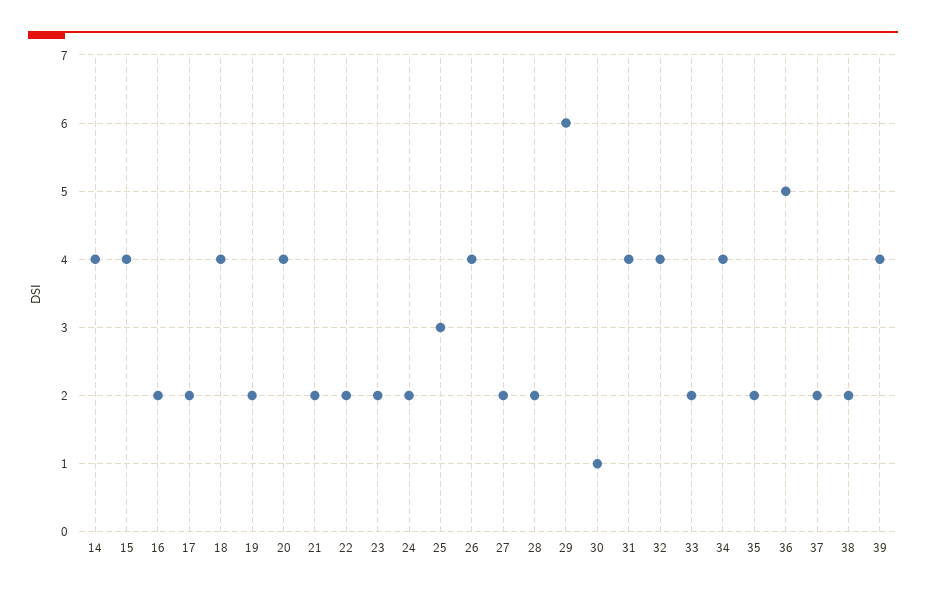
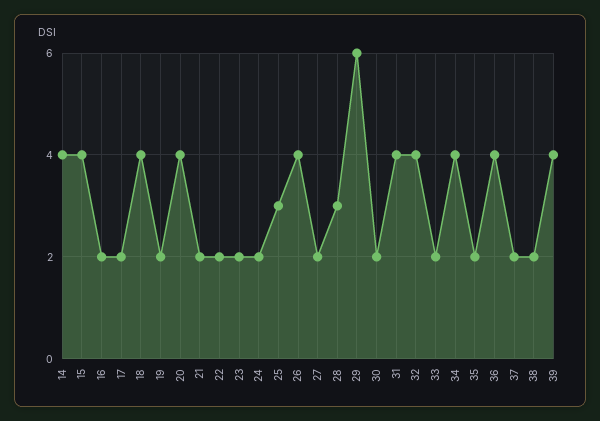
28: 2 -> 3
30: 1 -> 2
36: 5 -> 4

